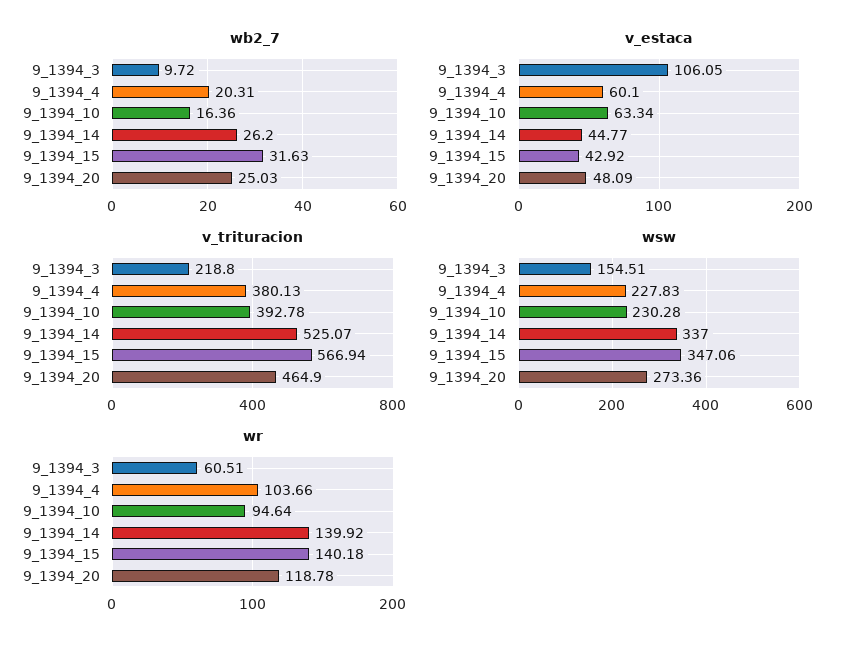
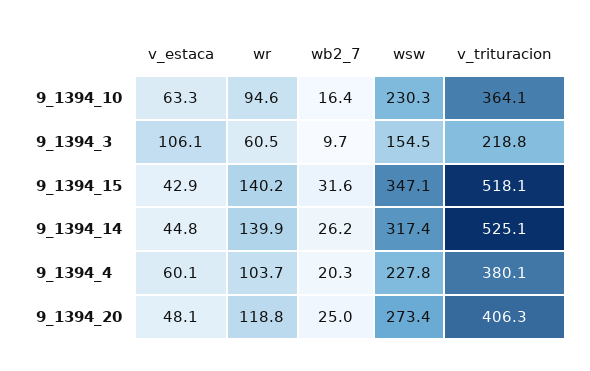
v_trituracion, 9_1394_10: 392.78 -> 364.1
v_trituracion, 9_1394_15: 566.94 -> 518.1
v_trituracion, 9_1394_20: 464.9 -> 406.3
wsw, 9_1394_14: 337 -> 317.4

